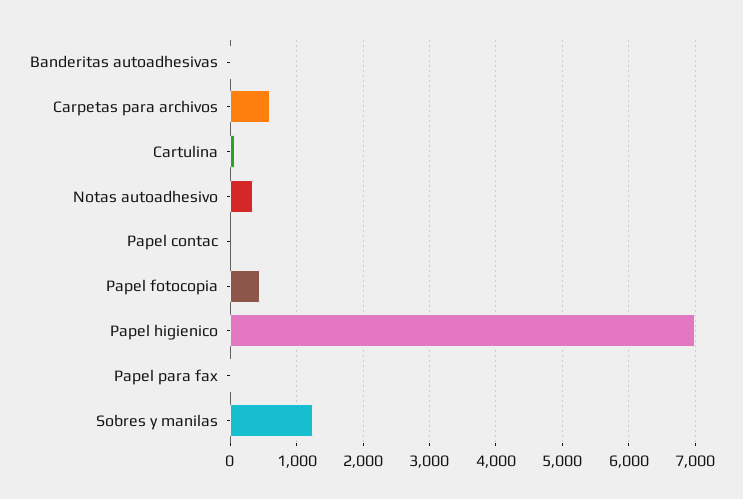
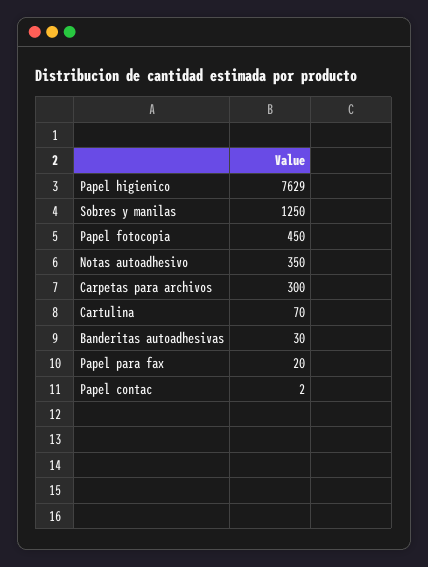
Carpetas para archivos: 600 -> 300
Papel higienico: 7000 -> 7629

